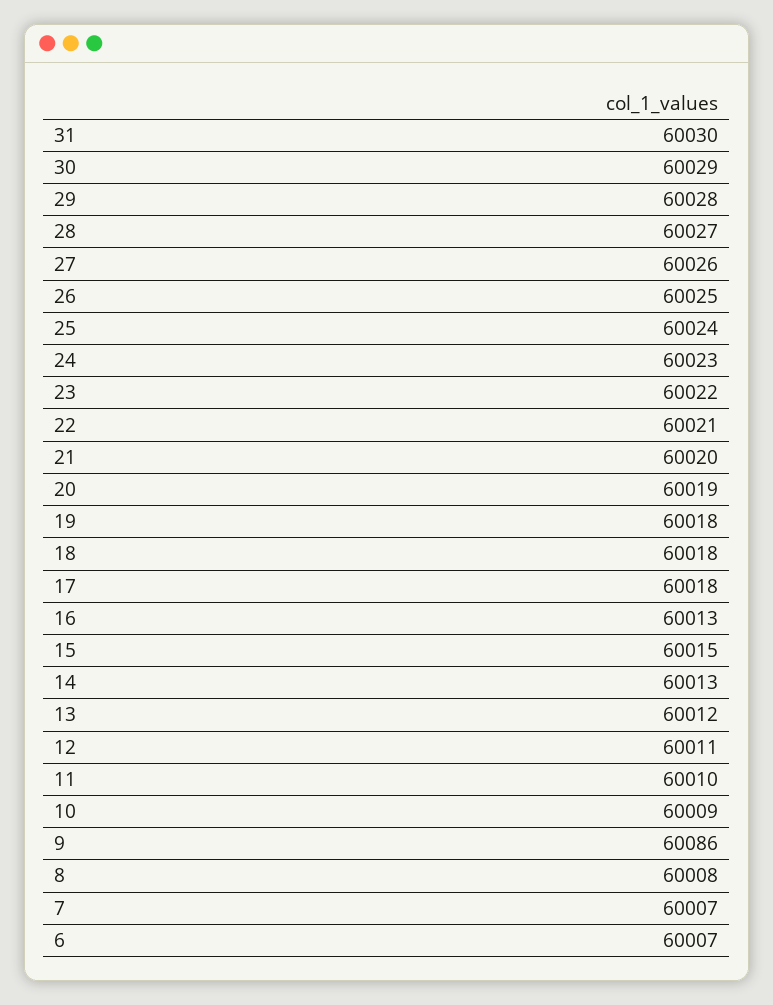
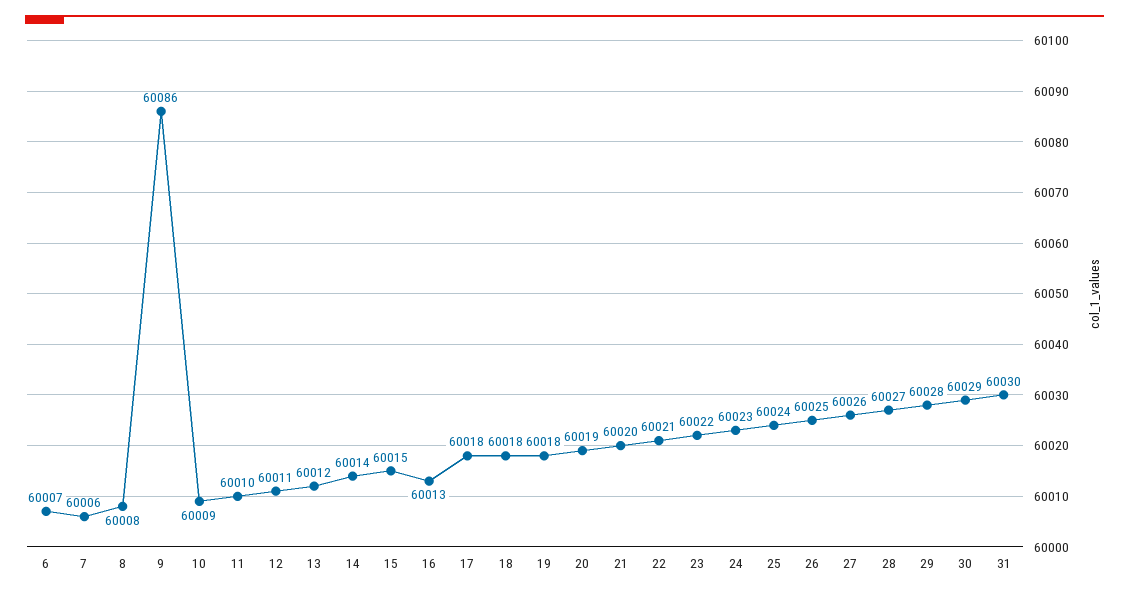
14: 60013 -> 60014
7: 60007 -> 60006

